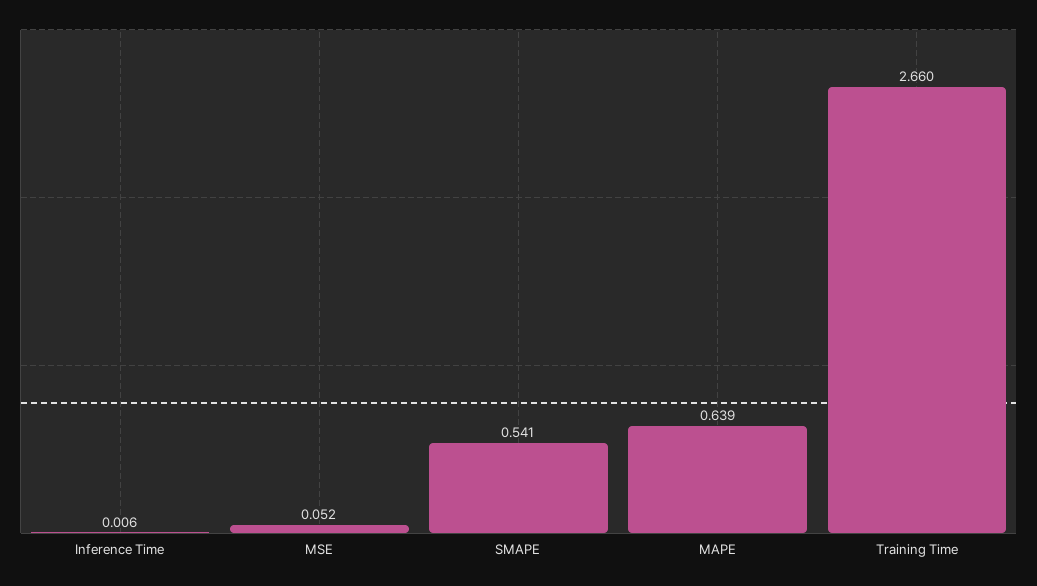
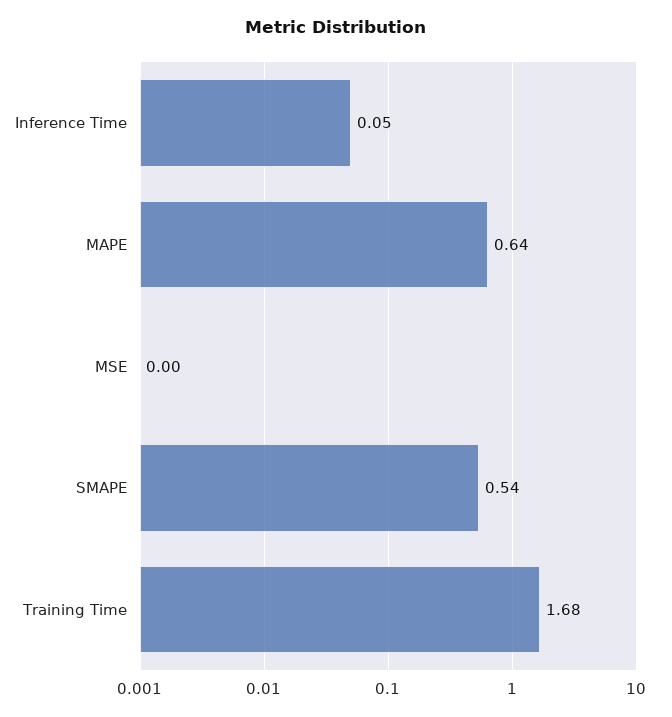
Inference Time: 0.006 -> 0.05
MSE: 0.052 -> 0
Training Time: 2.66 -> 1.68

